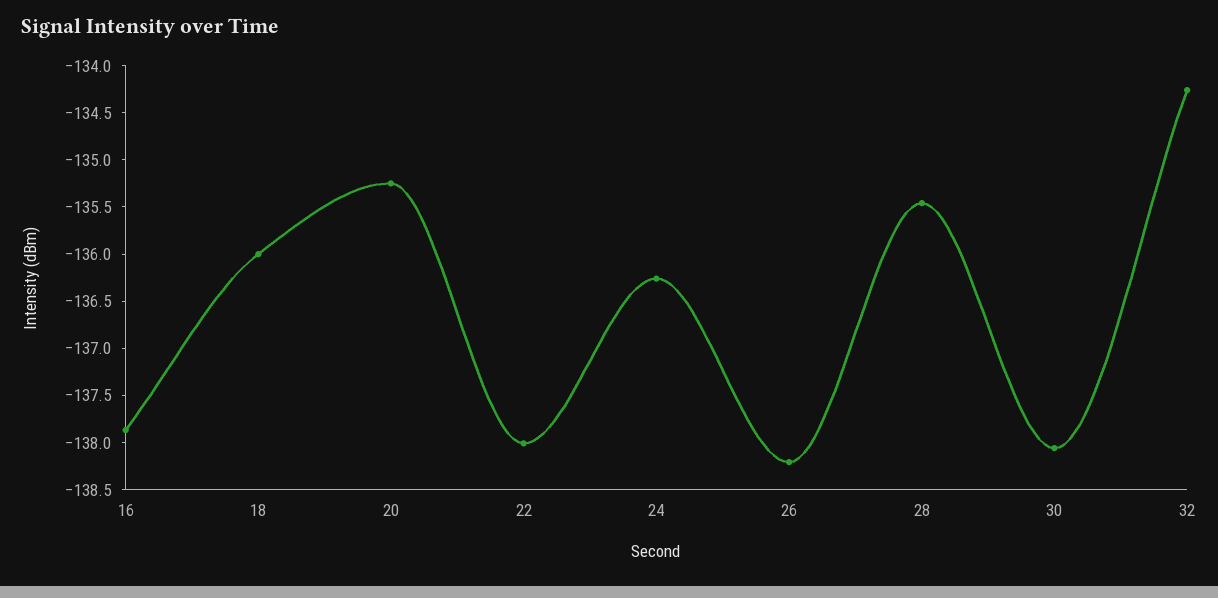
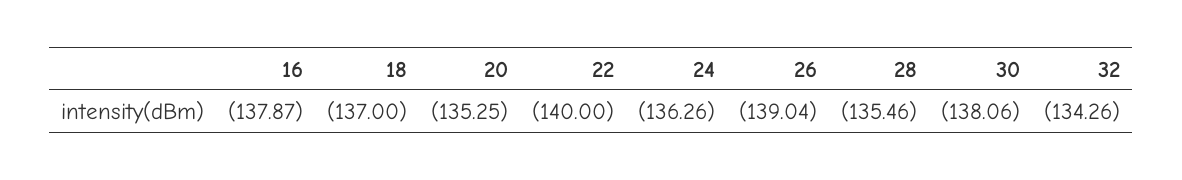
18: -136 -> -137
22: -138 -> -140
26: -138.2 -> -139.04

